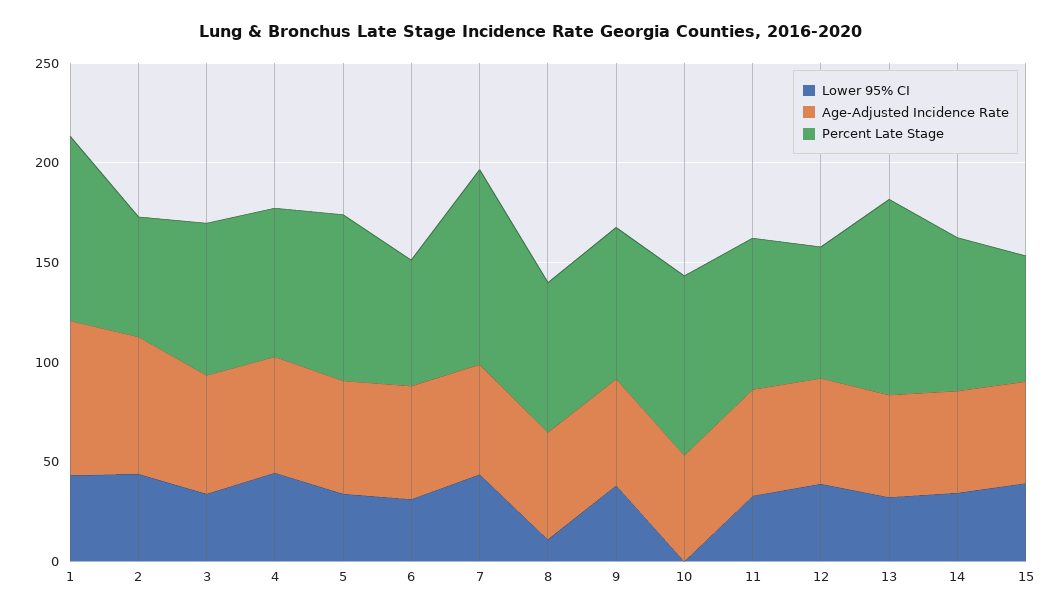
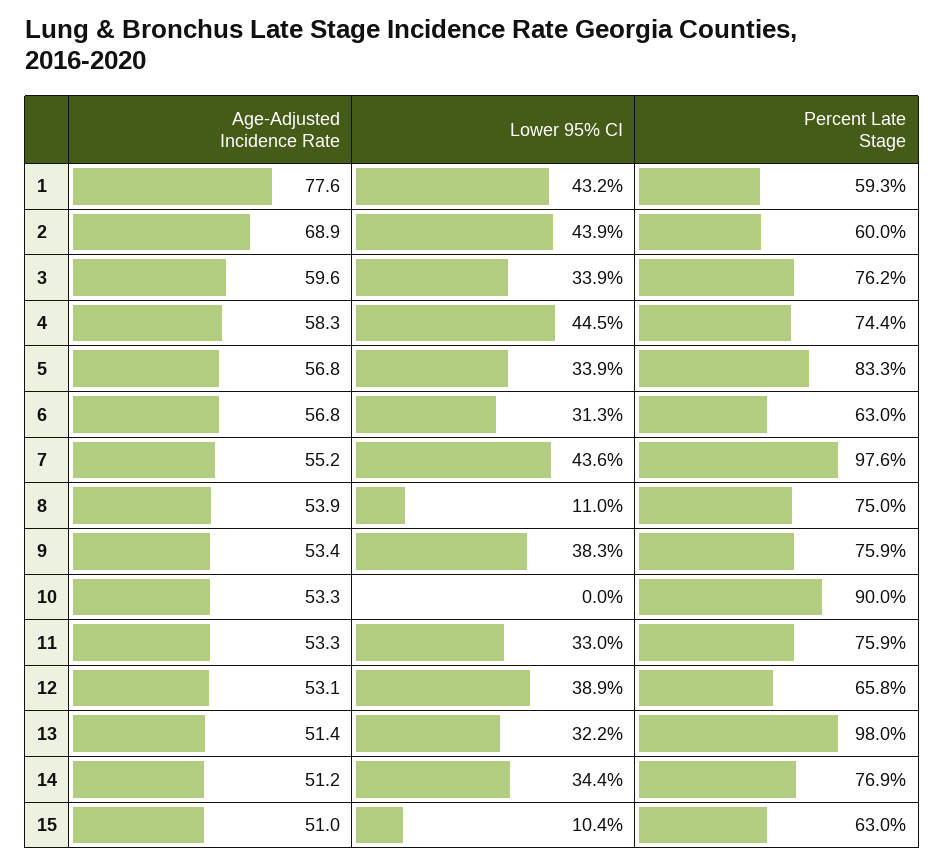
Percent Late Stage, 1: 90 -> 59.3
Lower 95% CI, 15: 40 -> 10.4

